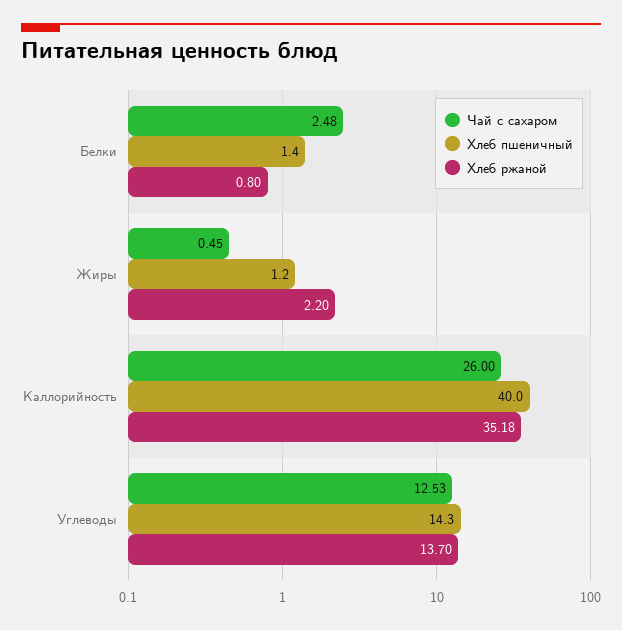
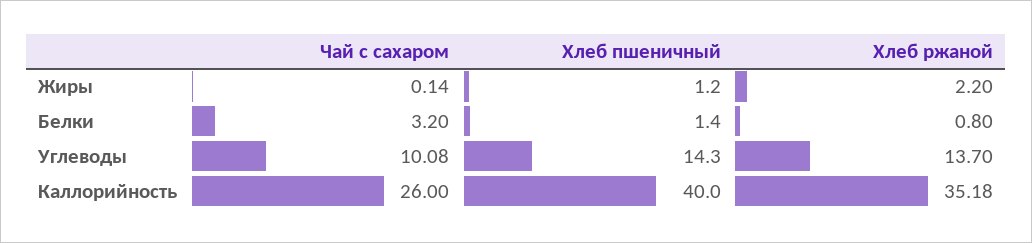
Чай с сахаром, Белки: 2.48 -> 3.2
Чай с сахаром, Жиры: 0.45 -> 0.14
Чай с сахаром, Углеводы: 12.53 -> 10.08

